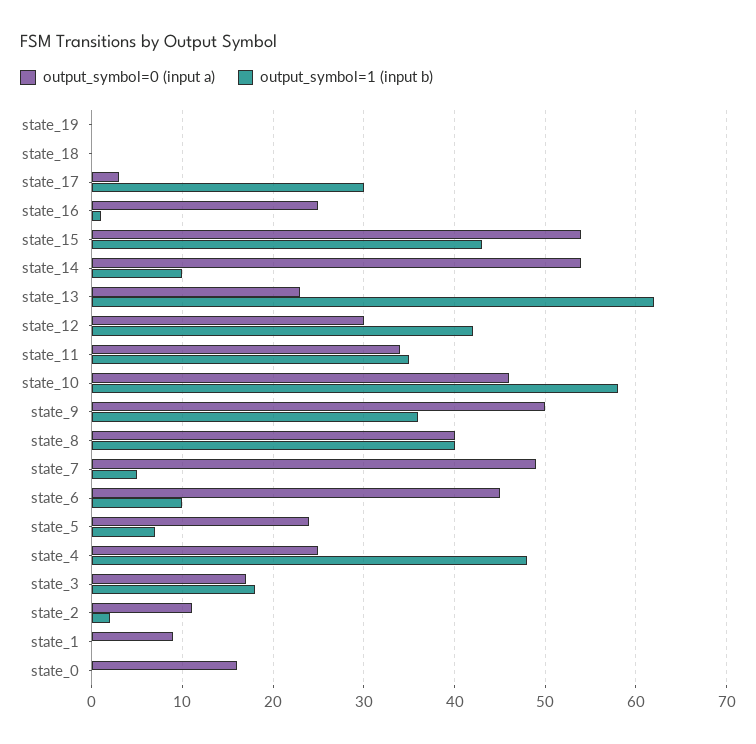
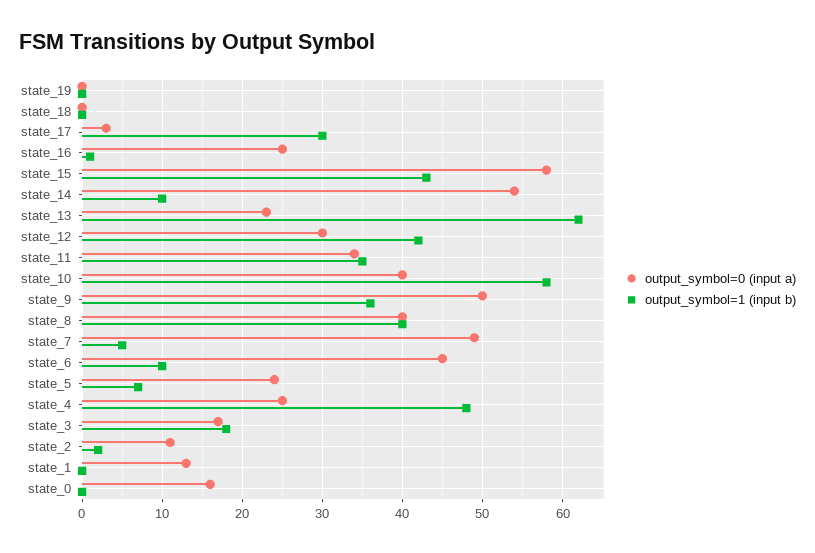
output_symbol=0 (input a), state_15: 54 -> 58
output_symbol=0 (input a), state_10: 46 -> 40
output_symbol=0 (input a), state_1: 9 -> 13

